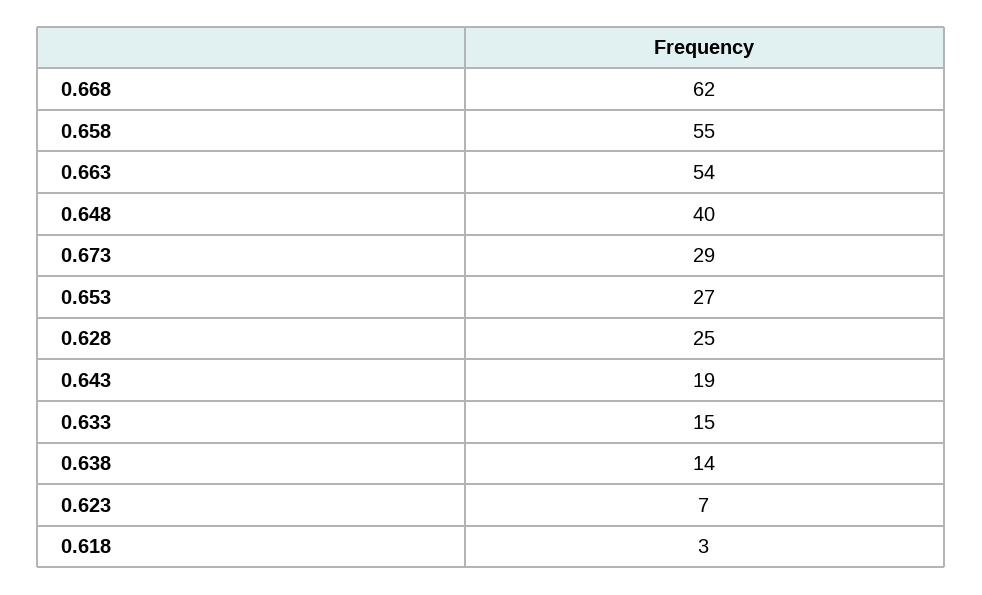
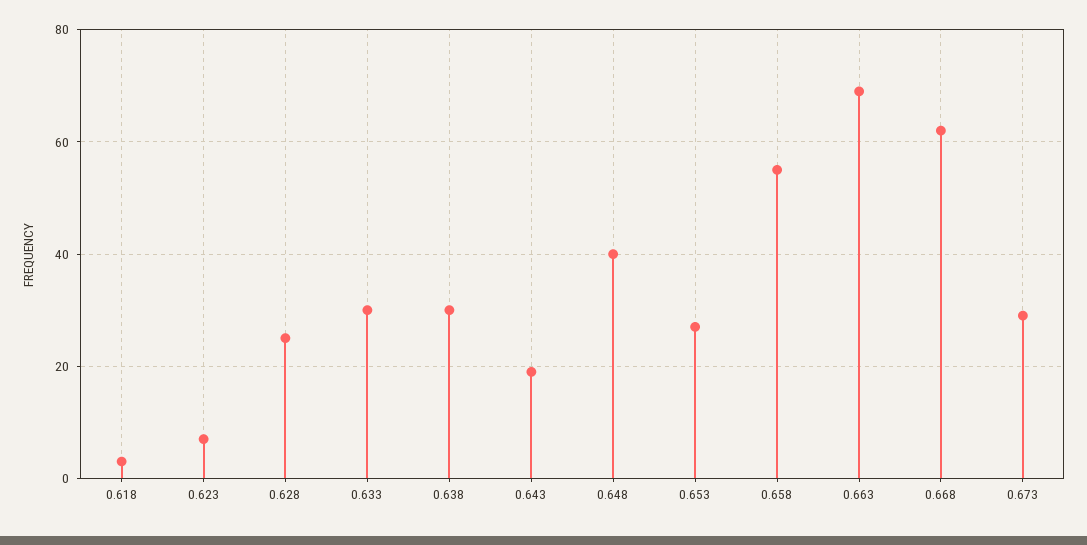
0.663: 54 -> 70
0.633: 15 -> 30
0.638: 14 -> 30

